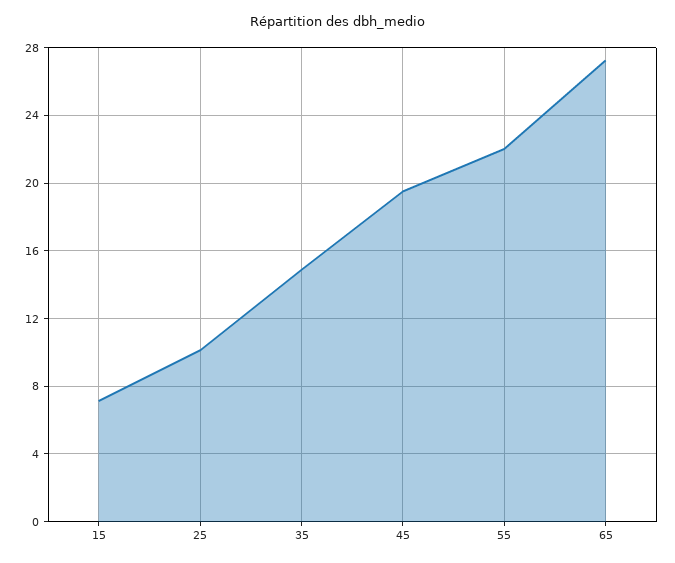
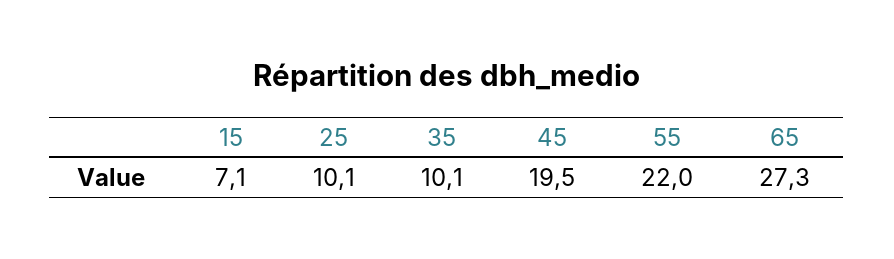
35: 15 -> 10.1

